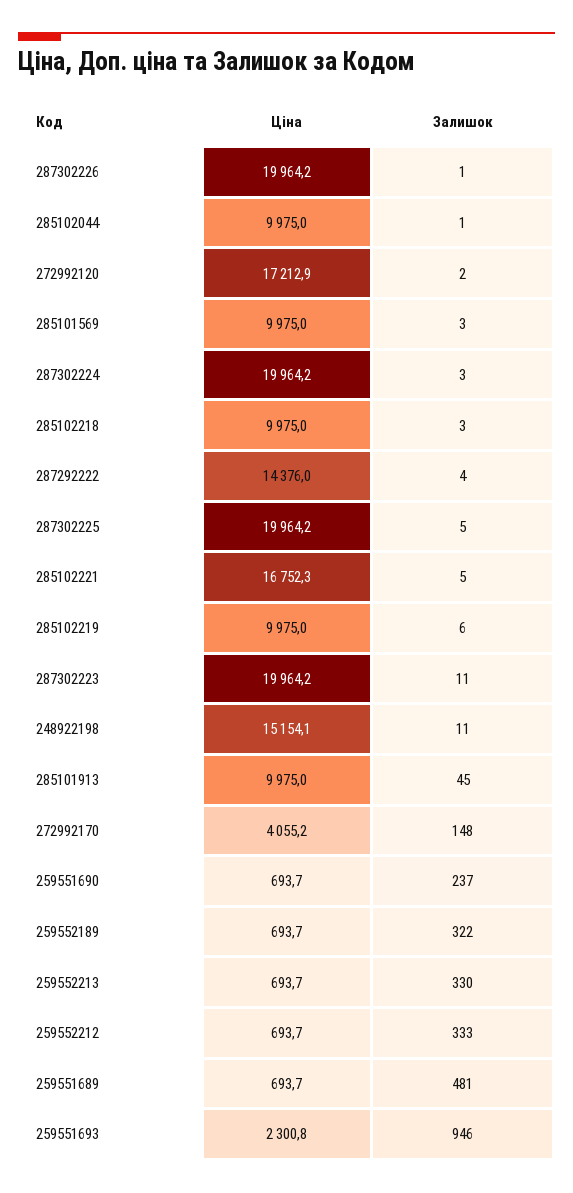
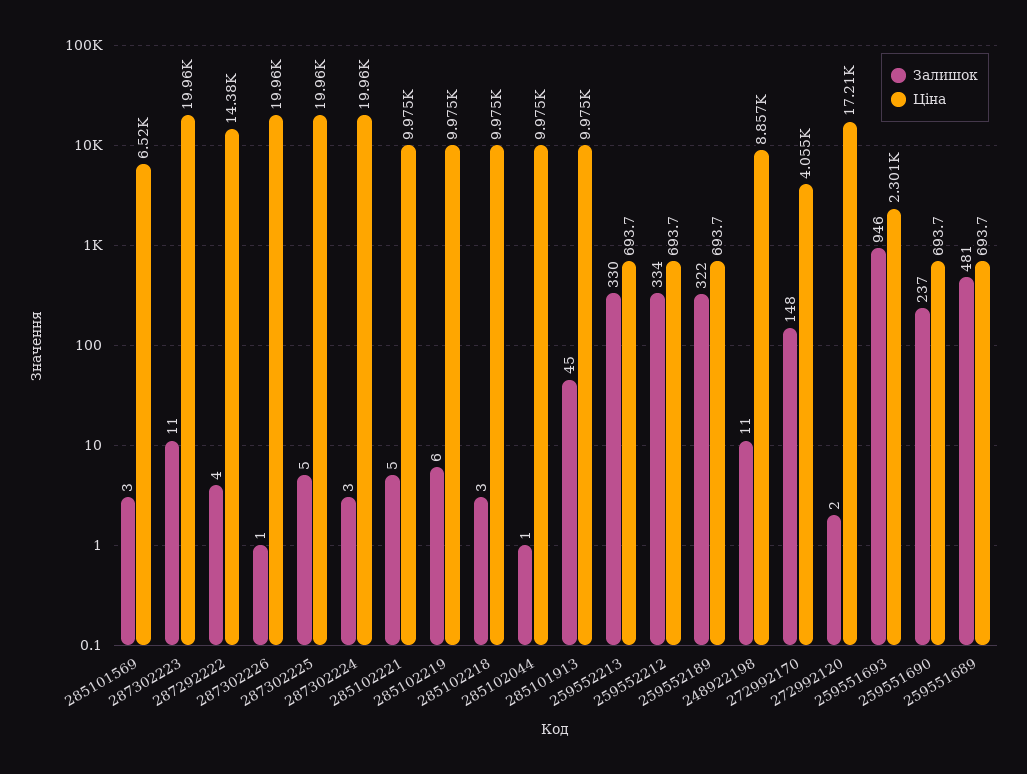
Ціна, 285101569: 9975 -> 6520
Ціна, 285102221: 16752.3 -> 9975
Ціна, 248922198: 15154.1 -> 8857
Залишок, 259552212: 333 -> 334

